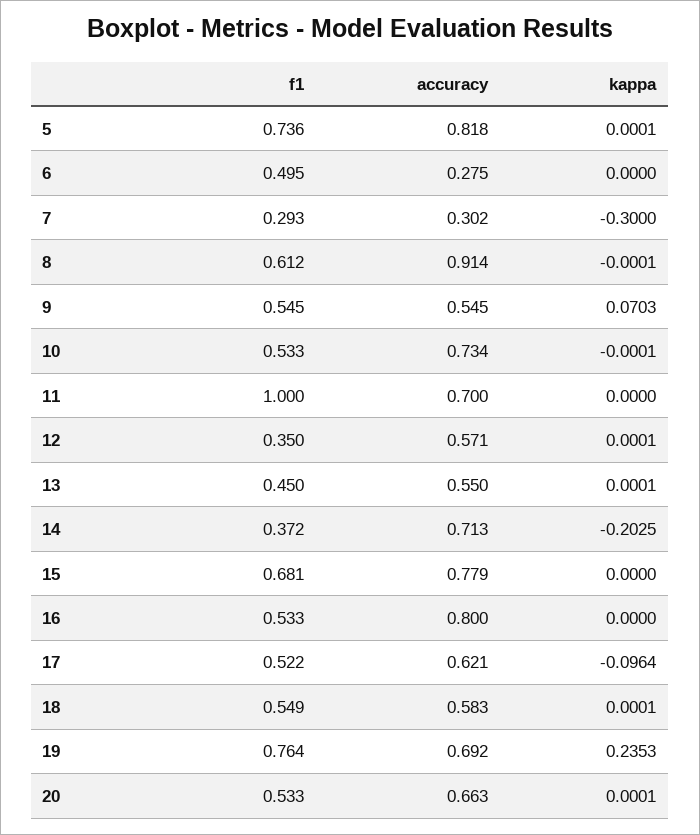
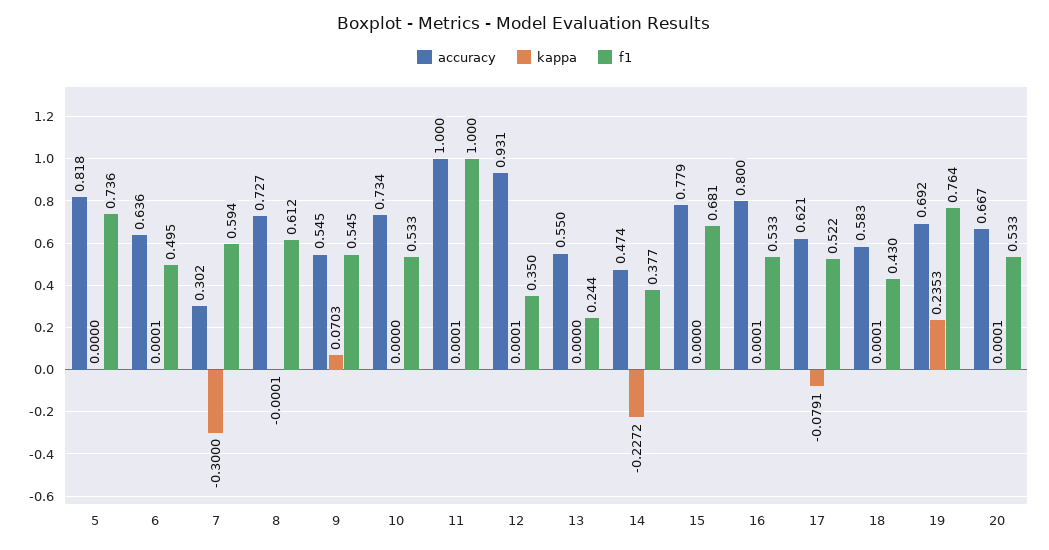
kappa, 5: 0.0001 -> 0
accuracy, 6: 0.275 -> 0.636
kappa, 6: 0 -> 0.0001
f1, 7: 0.293 -> 0.594
accuracy, 8: 0.914 -> 0.727
kappa, 10: -0.0001 -> 0
accuracy, 11: 0.7 -> 1
kappa, 11: 0 -> 0.0001
accuracy, 12: 0.571 -> 0.931
f1, 13: 0.45 -> 0.244
kappa, 13: 0.0001 -> 0
f1, 14: 0.372 -> 0.377
accuracy, 14: 0.713 -> 0.474
kappa, 14: -0.2025 -> -0.2272
kappa, 16: 0 -> 0.0001
kappa, 17: -0.0964 -> -0.0791
f1, 18: 0.549 -> 0.43
accuracy, 20: 0.663 -> 0.667

